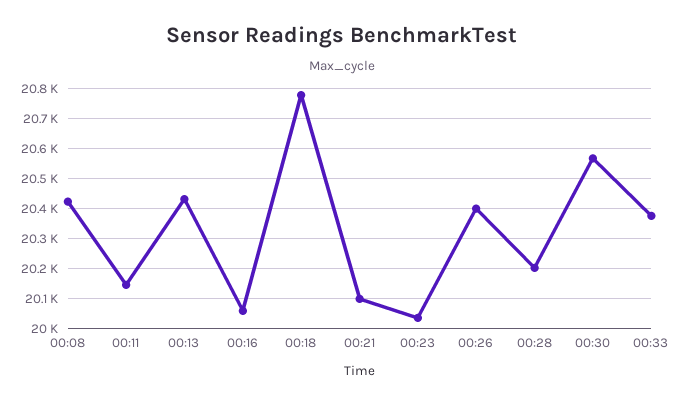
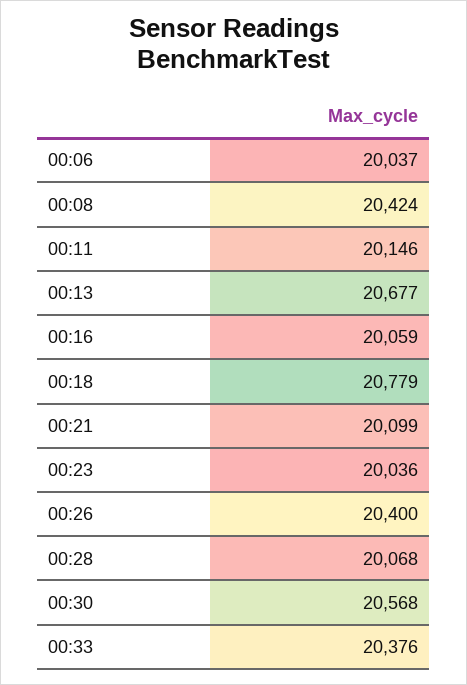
00:13: 20425 -> 20677
00:28: 20200 -> 20068
00:06: none -> 20037

